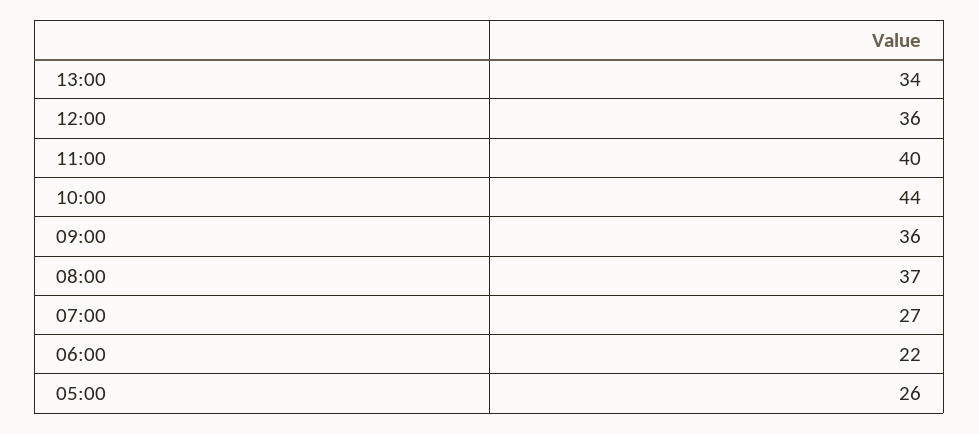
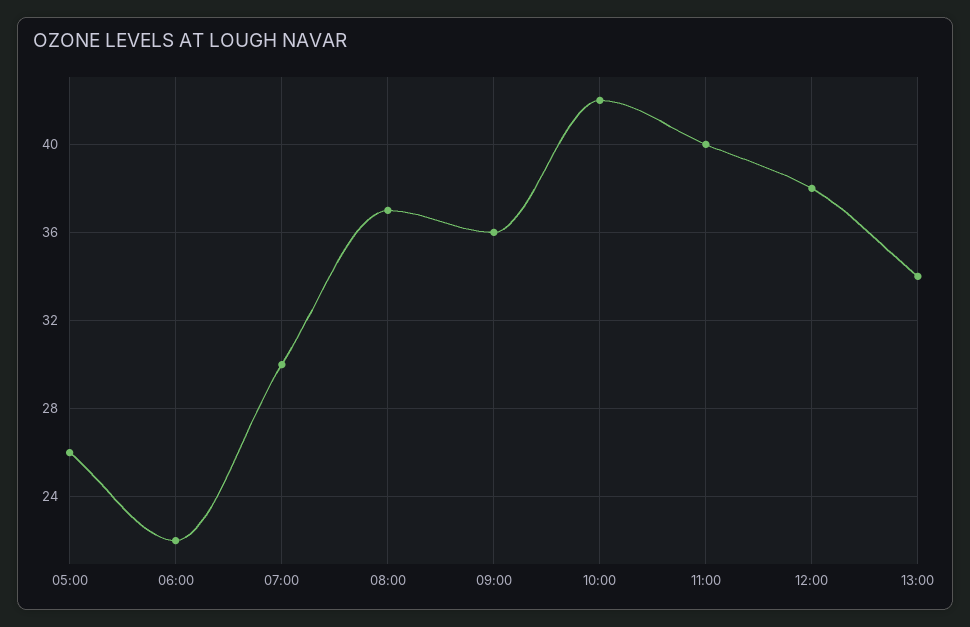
12:00: 36 -> 38
10:00: 44 -> 42
07:00: 27 -> 30

